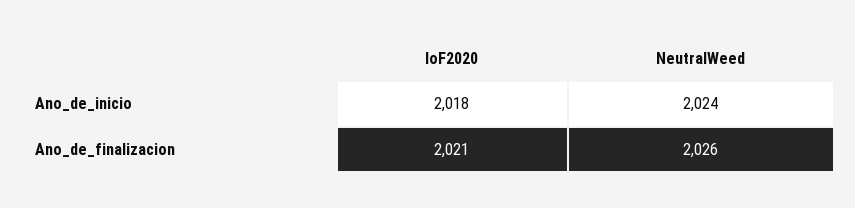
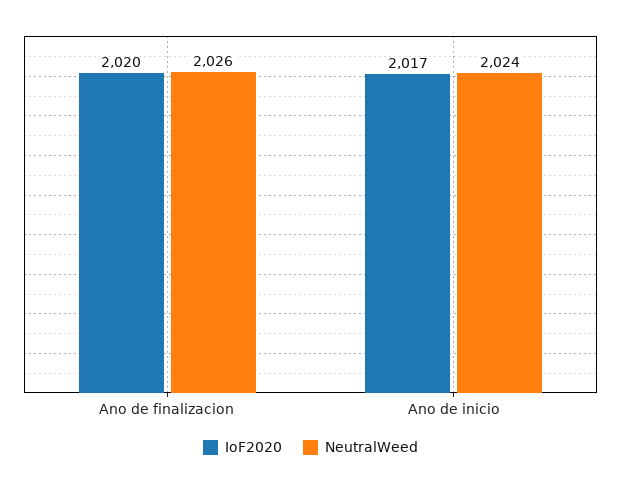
IoF2020, Ano_de_inicio: 2018 -> 2017
IoF2020, Ano_de_finalizacion: 2021 -> 2020

